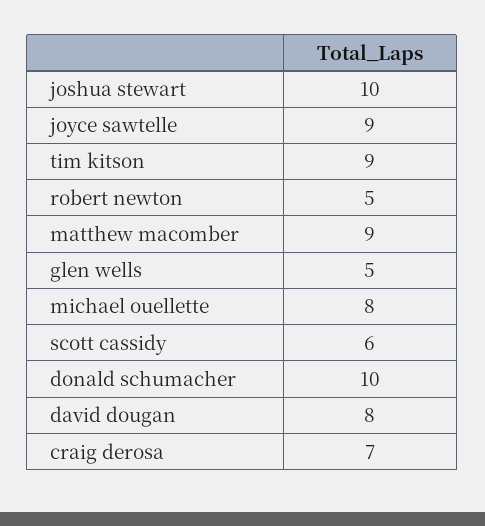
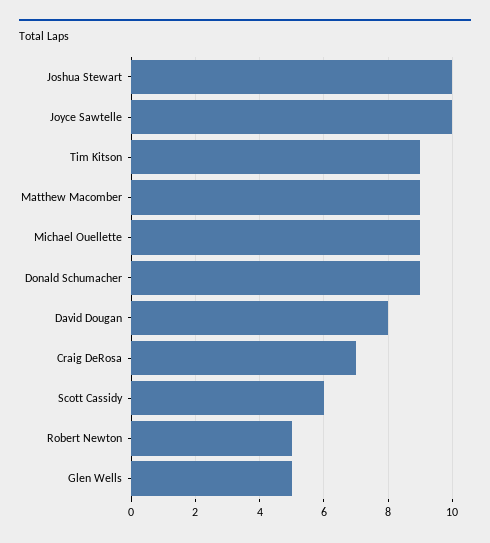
joyce sawtelle: 9 -> 10
michael ouellette: 8 -> 9
donald schumacher: 10 -> 9

